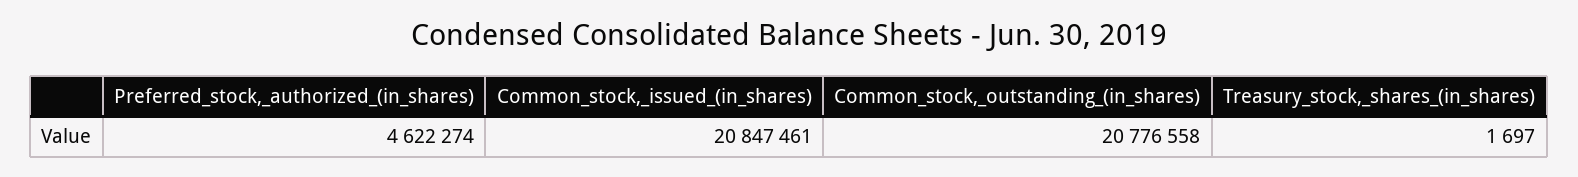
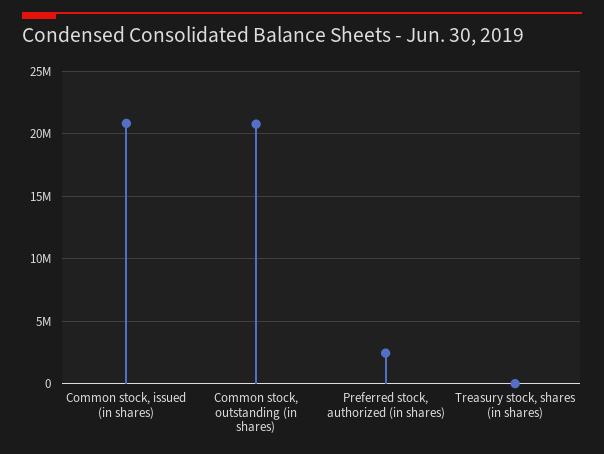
Preferred_stock,_authorized_(in_shares): 4622274 -> 2500000

